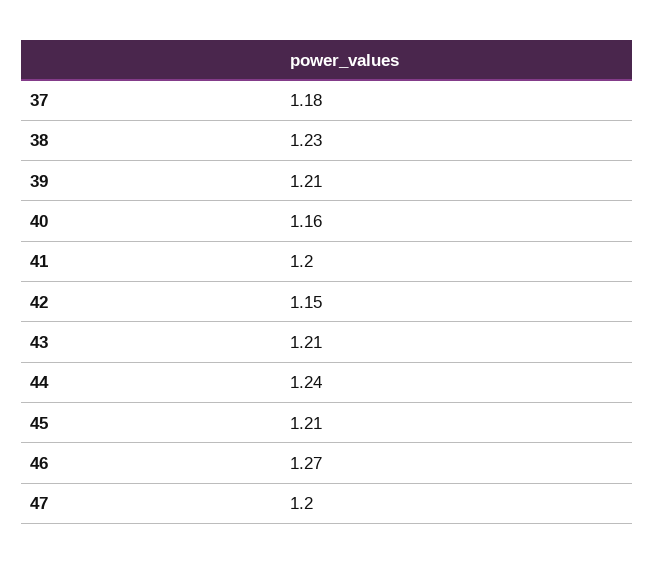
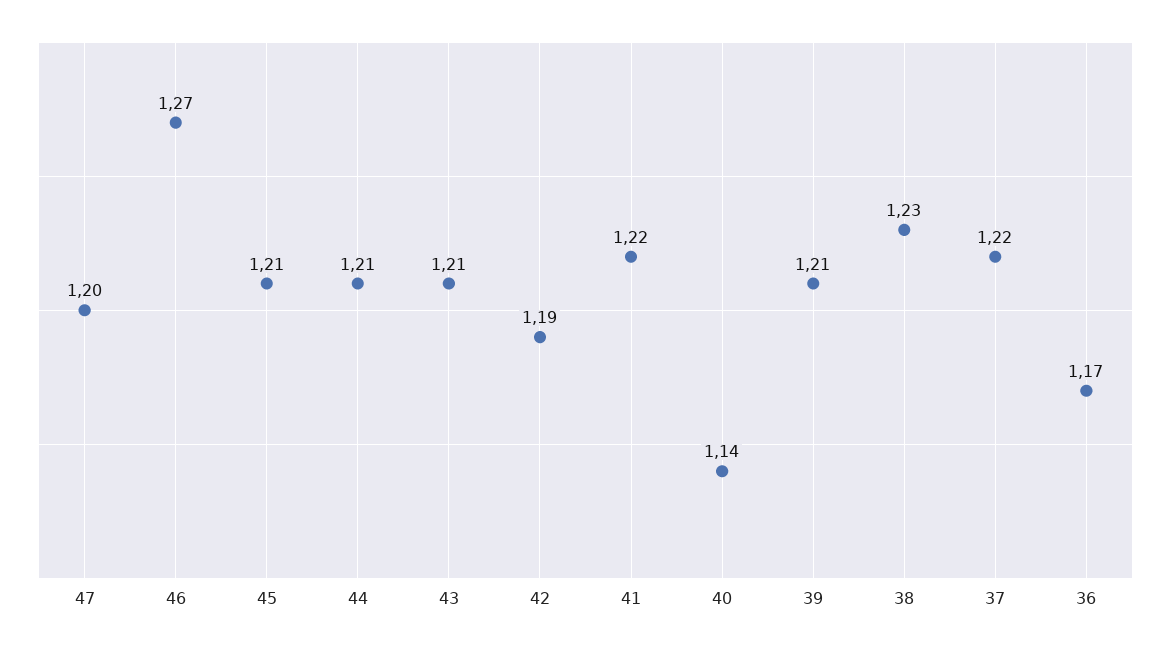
37: 1.18 -> 1.22
40: 1.16 -> 1.14
41: 1.2 -> 1.22
42: 1.15 -> 1.19
44: 1.24 -> 1.21
36: none -> 1.17

